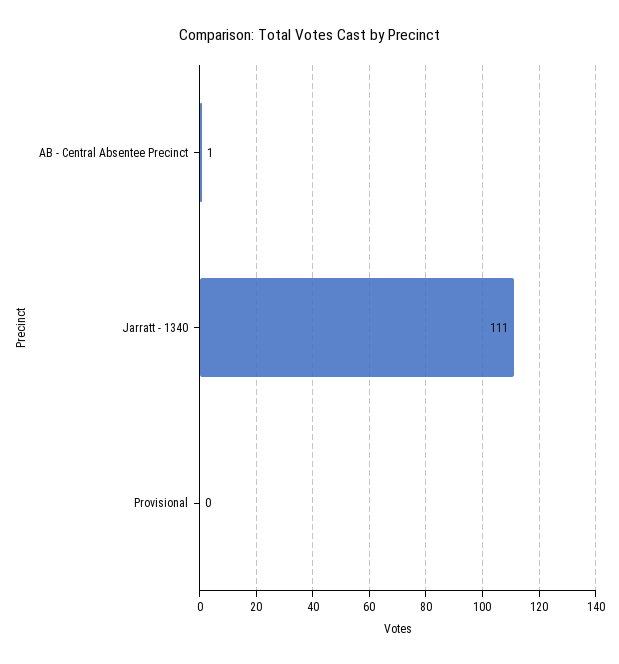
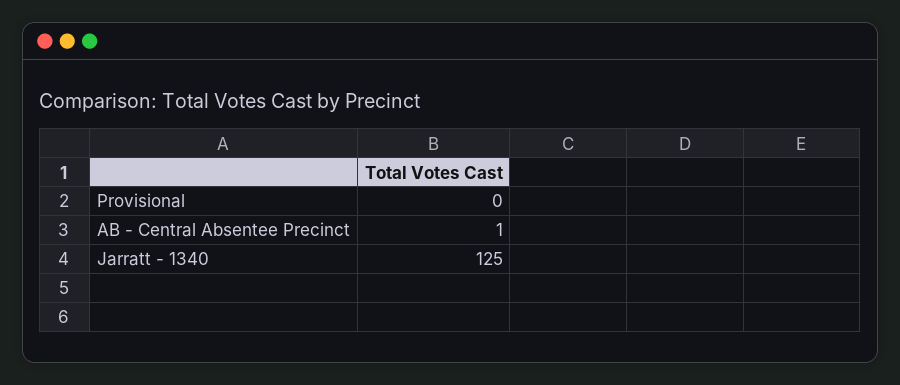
Jarratt - 1340: 111 -> 125

